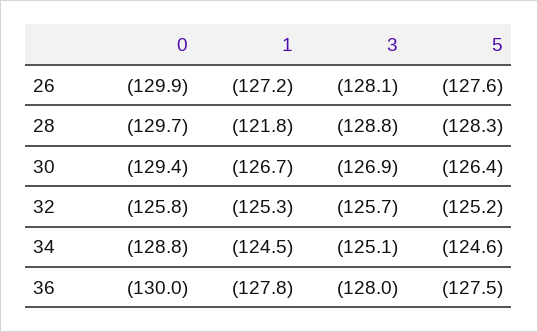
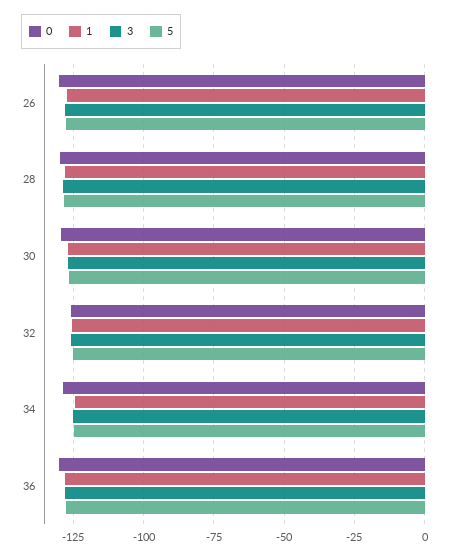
1, 28: -121.8 -> -127.5

